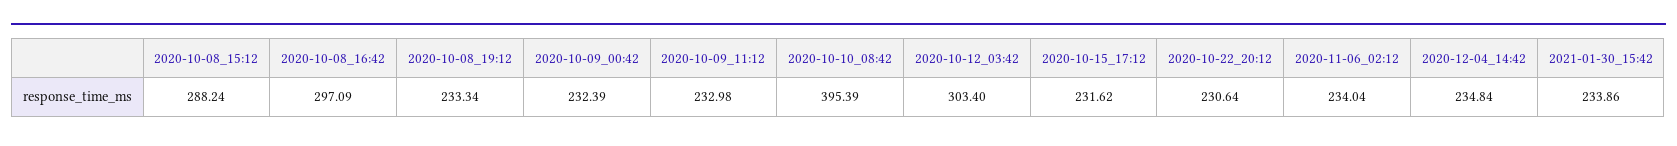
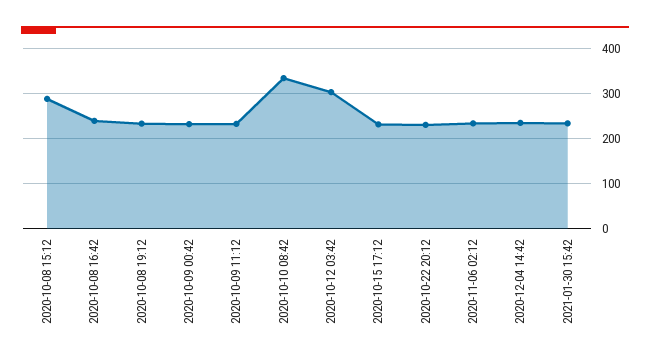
2020-10-08_16:42: 297.09 -> 240
2020-10-10_08:42: 395.39 -> 340

